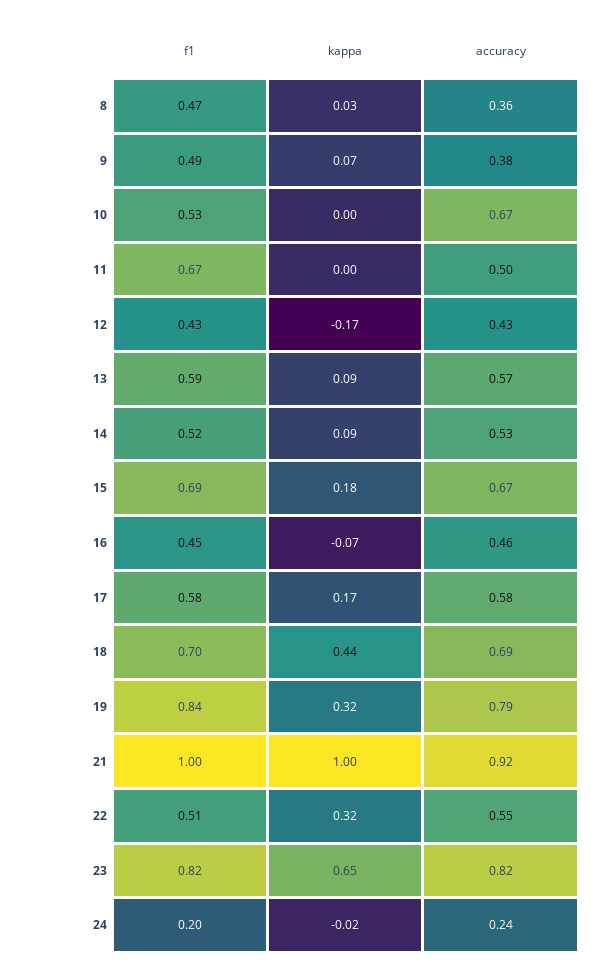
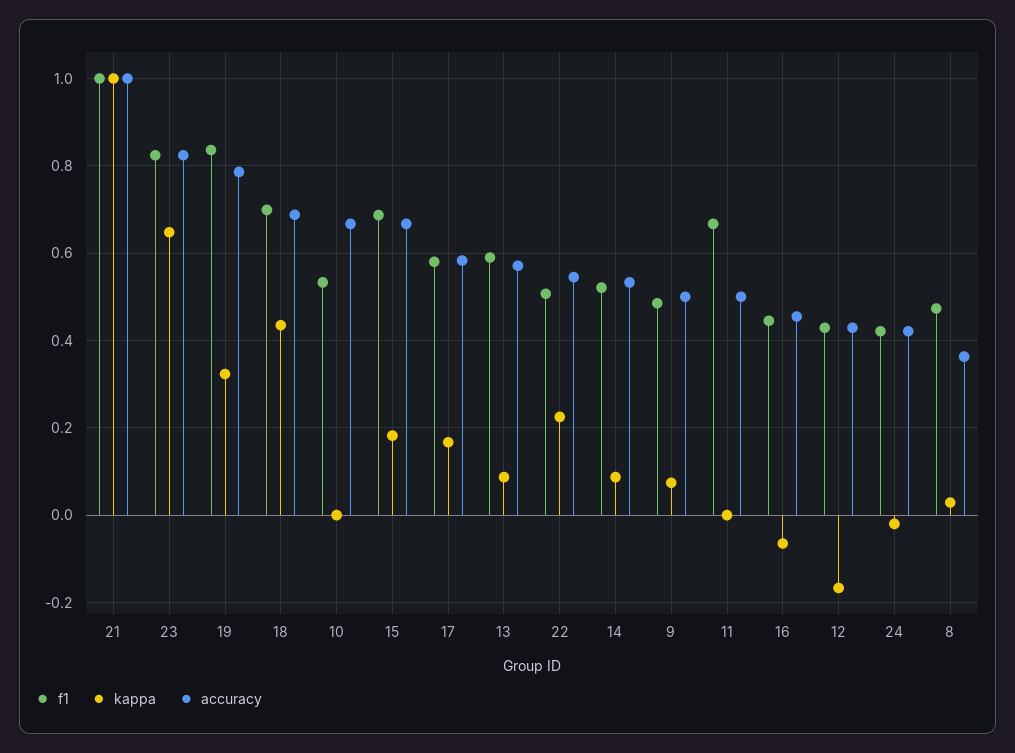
accuracy, 9: 0.38 -> 0.5
accuracy, 21: 0.92 -> 1
kappa, 22: 0.32 -> 0.22
f1, 24: 0.2 -> 0.42
accuracy, 24: 0.24 -> 0.42

